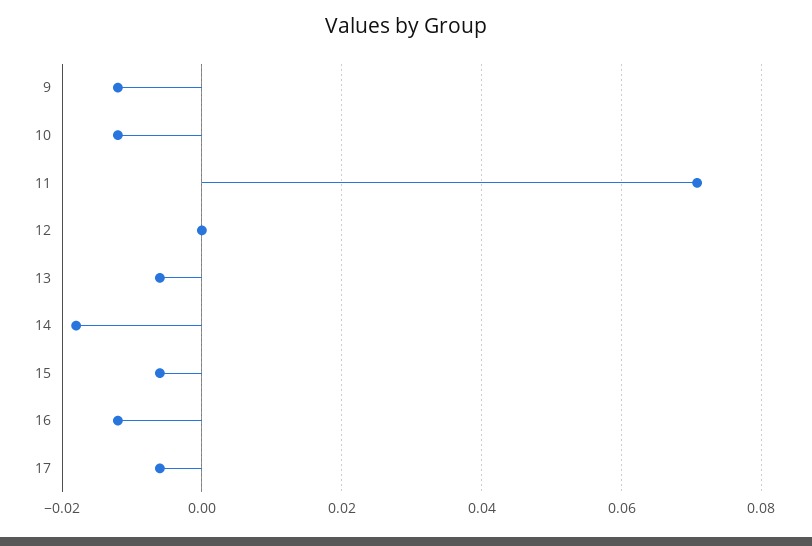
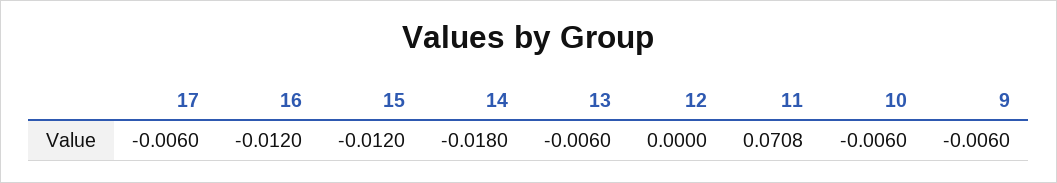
9: -0.012 -> -0.006
10: -0.012 -> -0.006
15: -0.006 -> -0.012

